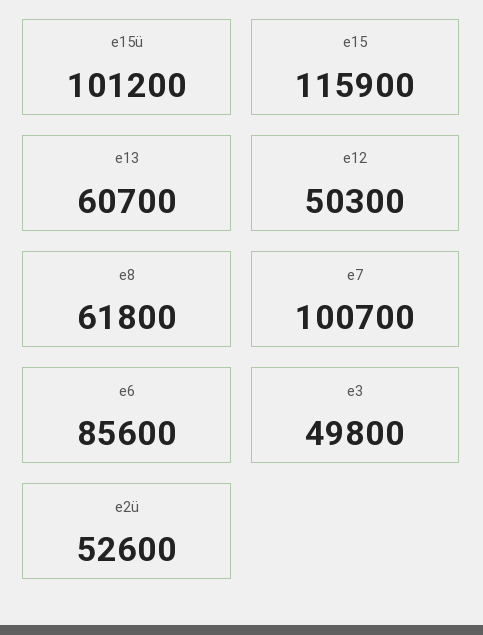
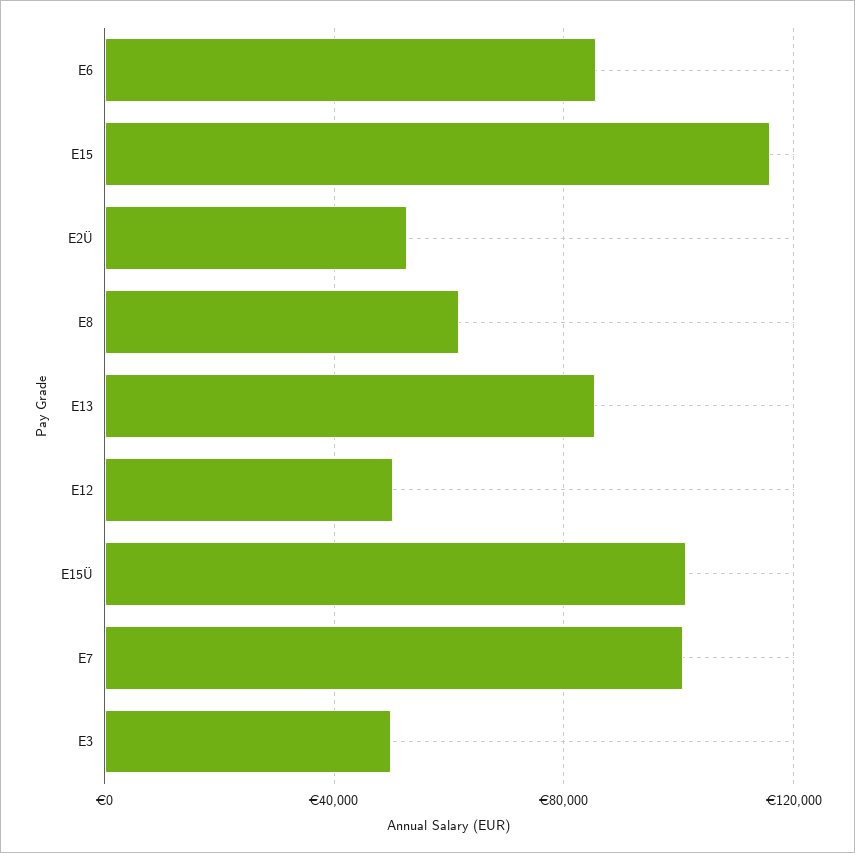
e13: 60700 -> 85000

